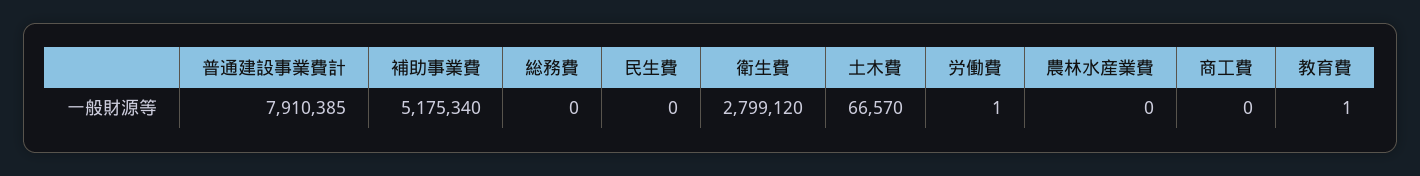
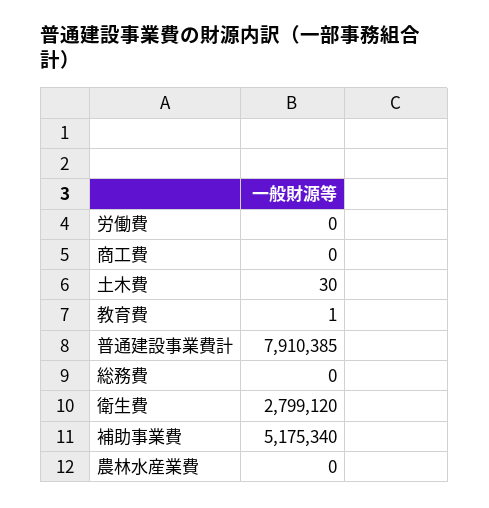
民生費: 0 -> none
土木費: 66570 -> 30
労働費: 1 -> 0

